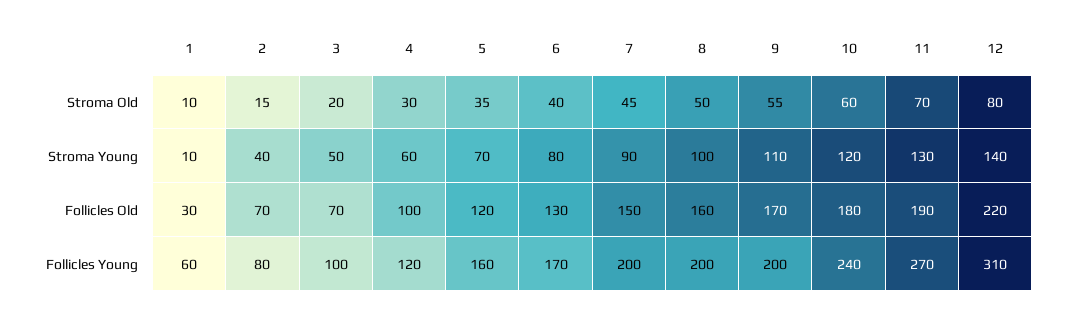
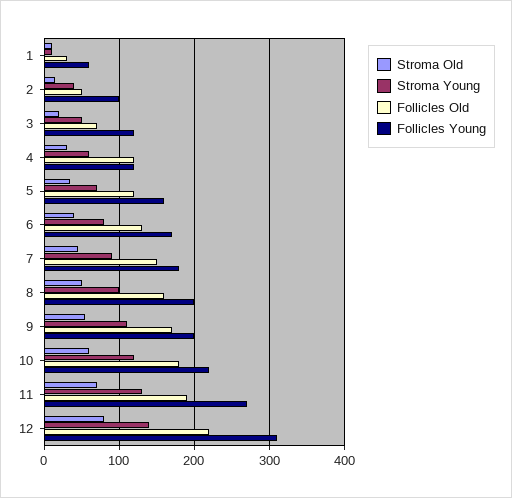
Follicles Old, 2: 70 -> 50
Follicles Old, 4: 100 -> 120
Follicles Young, 2: 80 -> 100
Follicles Young, 3: 100 -> 120
Follicles Young, 7: 200 -> 180
Follicles Young, 10: 240 -> 220

